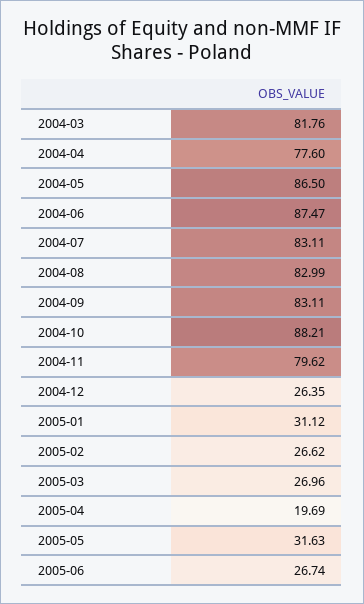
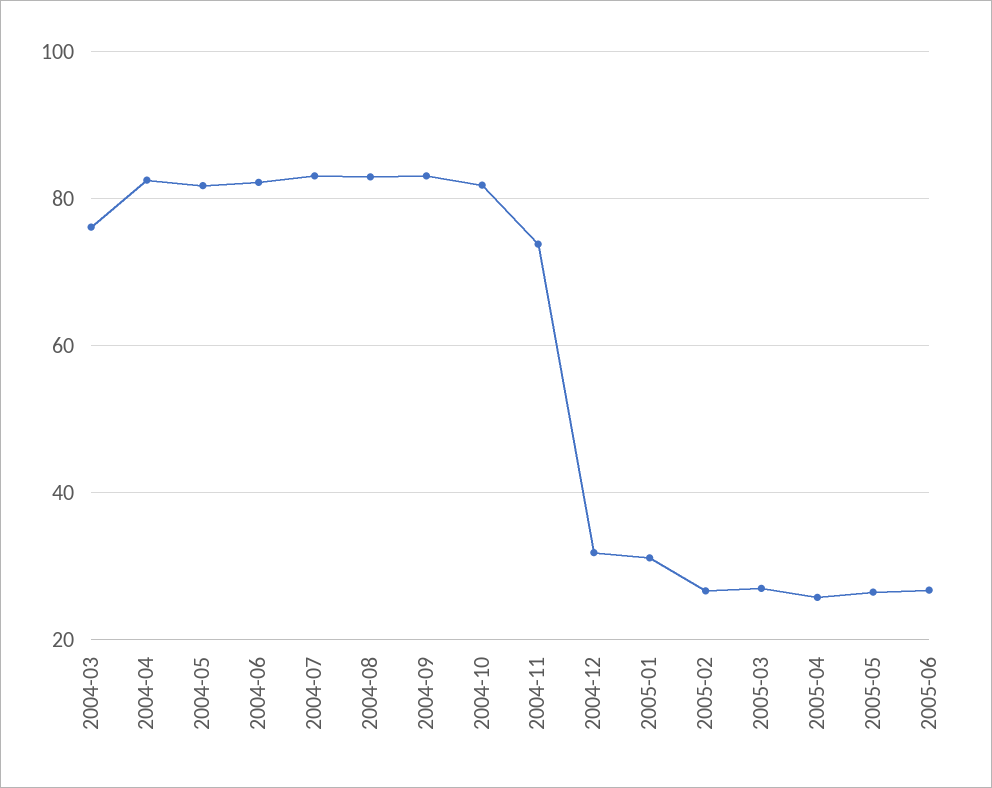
2004-03: 81.76 -> 76
2004-04: 77.6 -> 82
2004-05: 86.5 -> 82
2004-06: 87.47 -> 82
2004-10: 88.21 -> 82
2004-11: 79.62 -> 74
2004-12: 26.35 -> 32
2005-04: 19.69 -> 26
2005-05: 31.63 -> 26

